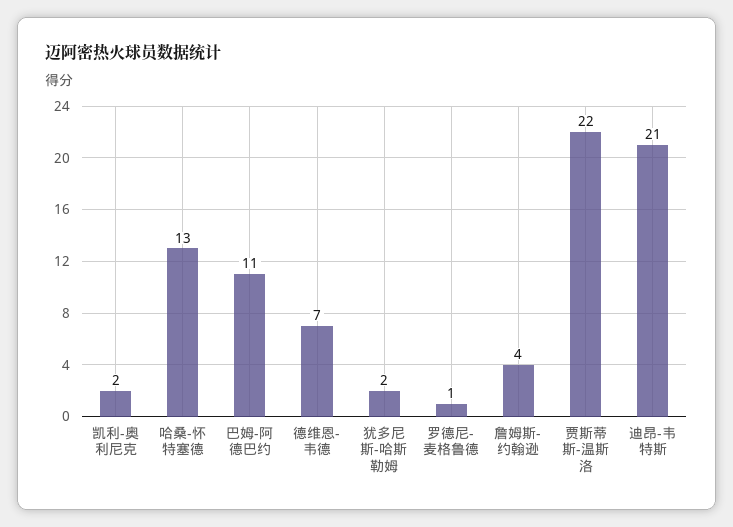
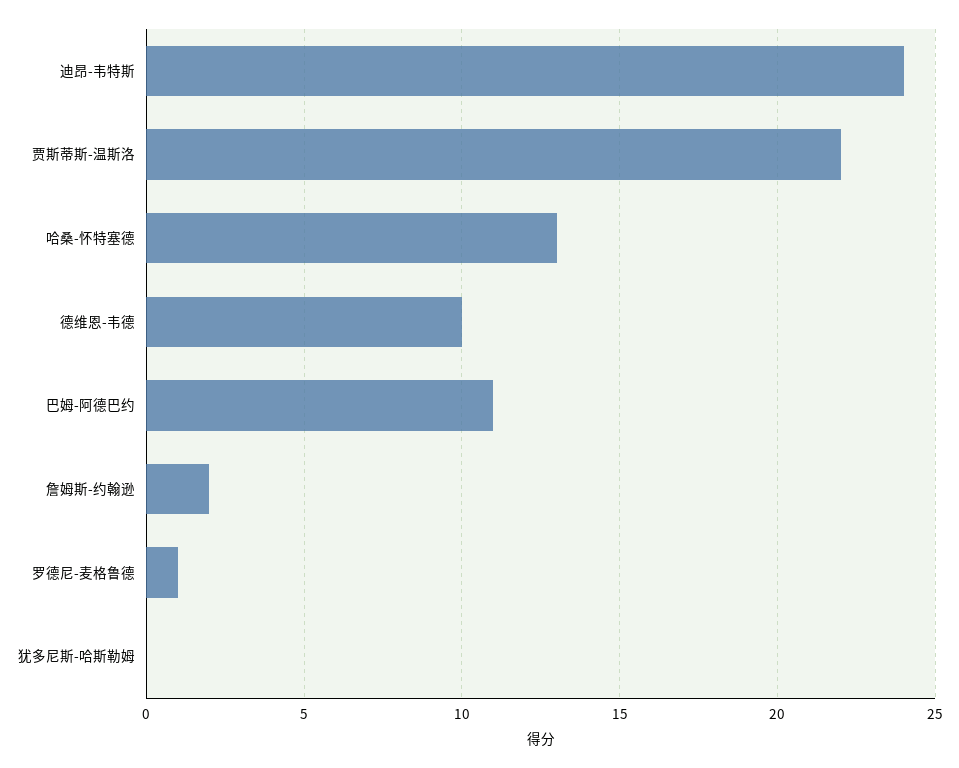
凯利-奥利尼克: 2 -> none
德维恩-韦德: 7 -> 10
犹多尼斯-哈斯勒姆: 2 -> 0
詹姆斯-约翰逊: 4 -> 2
迪昂-韦特斯: 21 -> 24

